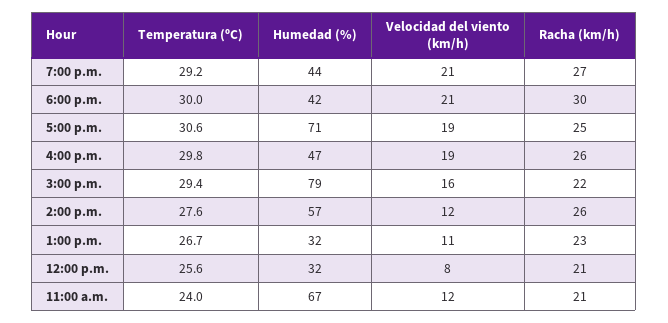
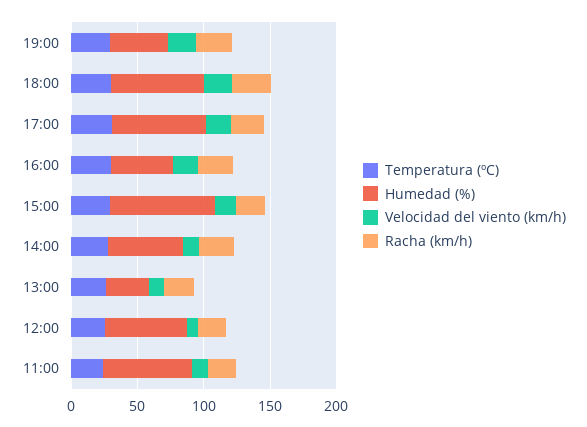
Humedad (%), 6:00 p.m.: 42 -> 70
Humedad (%), 12:00 p.m.: 32 -> 60

